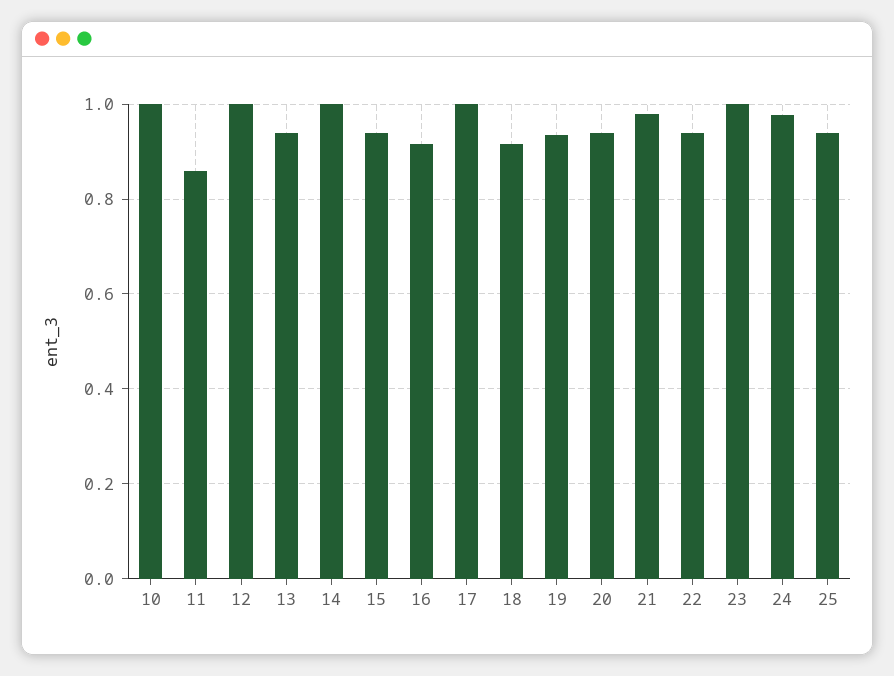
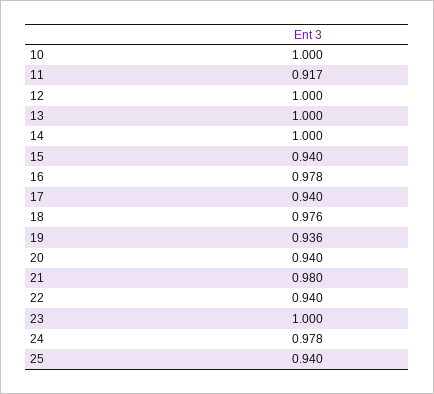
11: 0.86 -> 0.917
13: 0.94 -> 1
16: 0.92 -> 0.978
17: 1 -> 0.94
18: 0.92 -> 0.976

